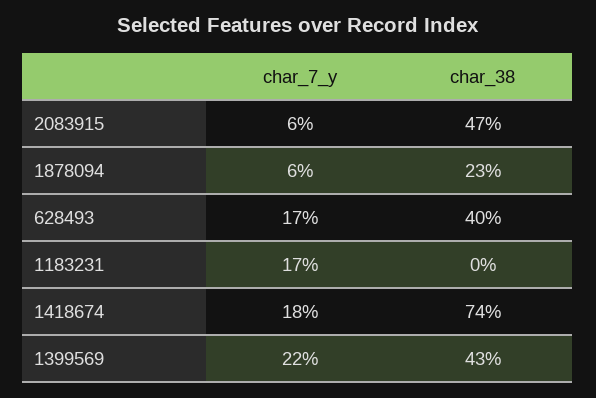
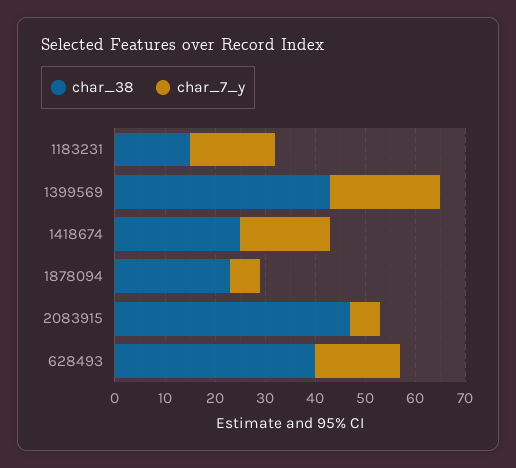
char_38, 1183231: 0 -> 15
char_38, 1418674: 74 -> 25

